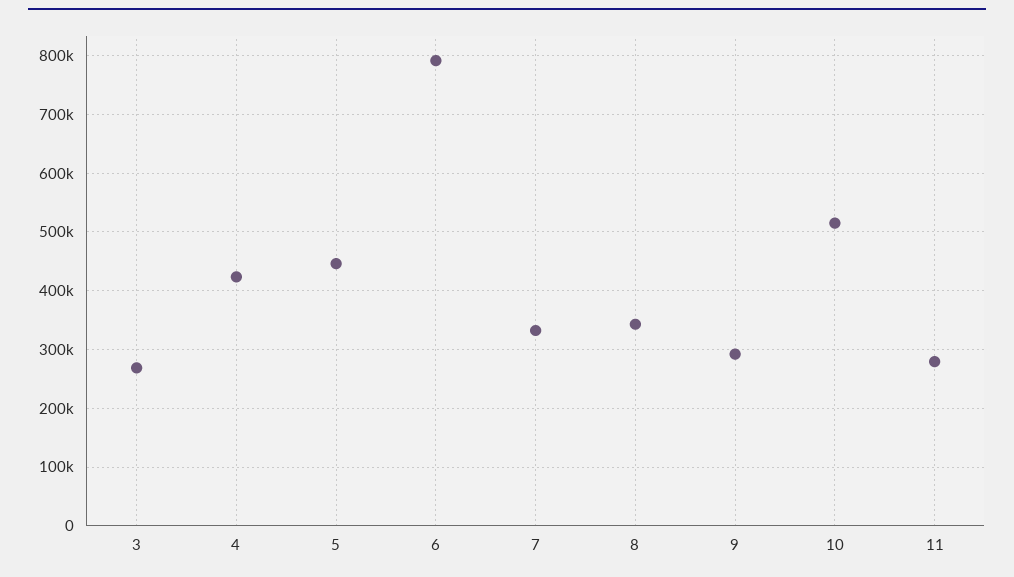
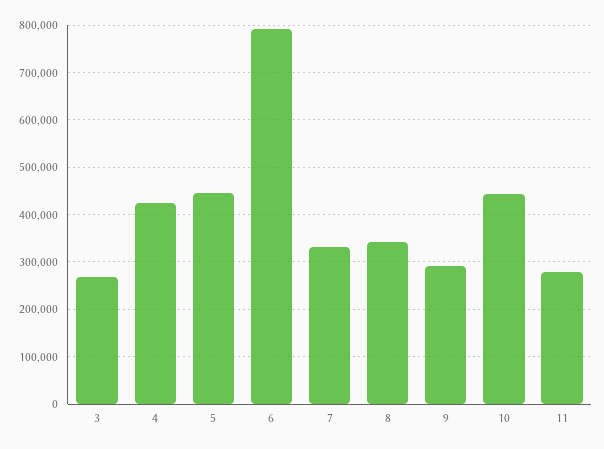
10: 520000 -> 440000

